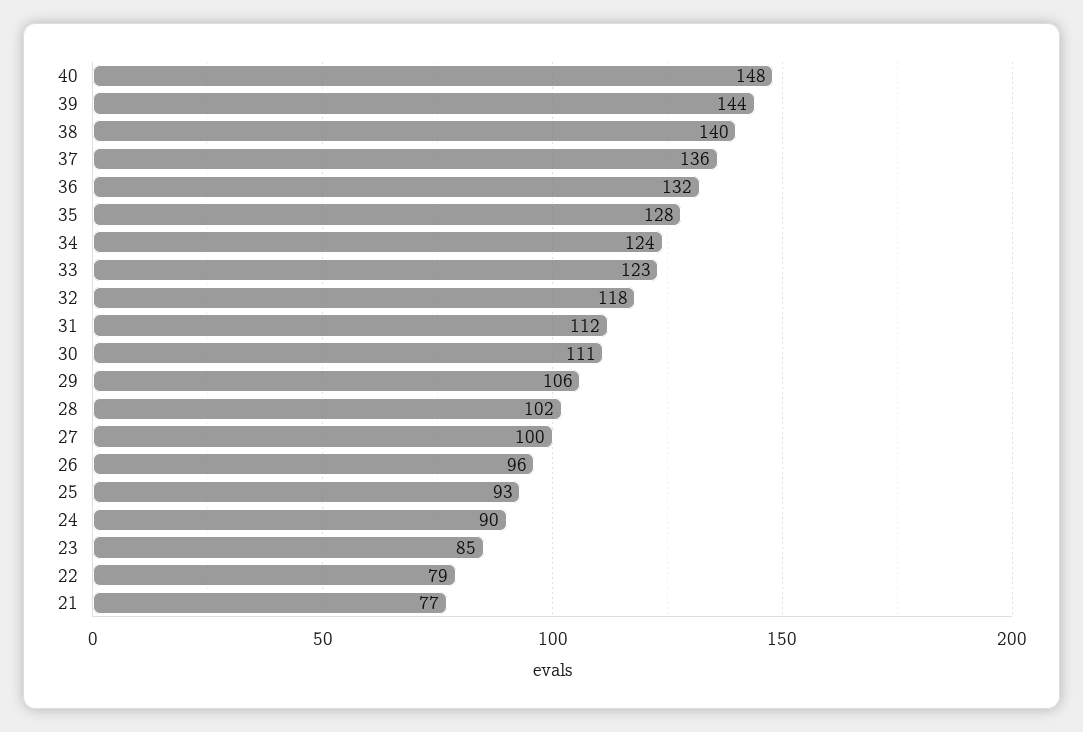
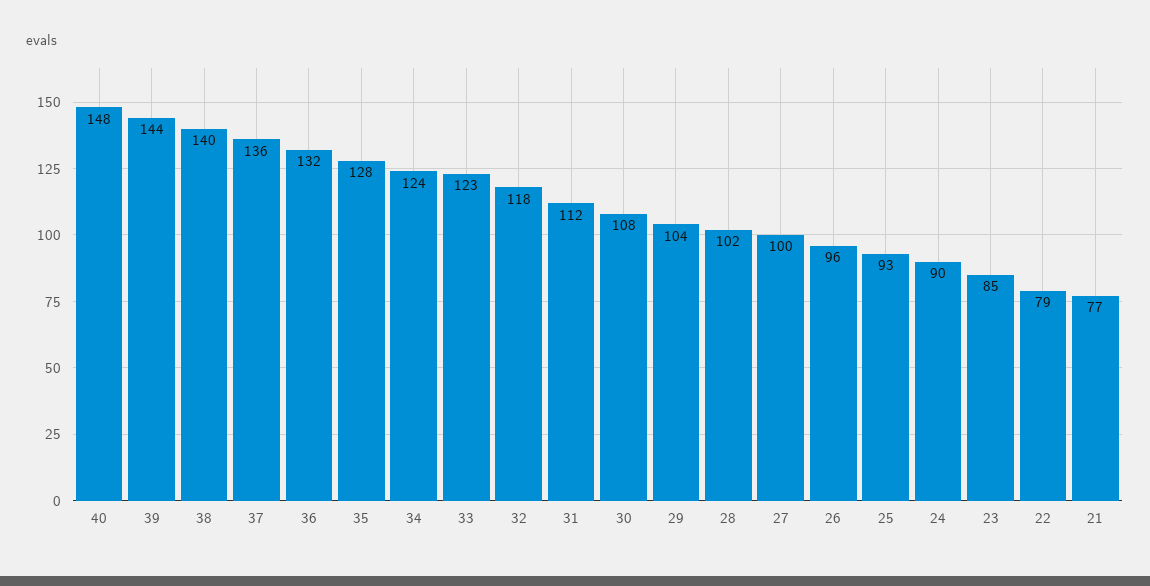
30: 111 -> 108
29: 106 -> 104

